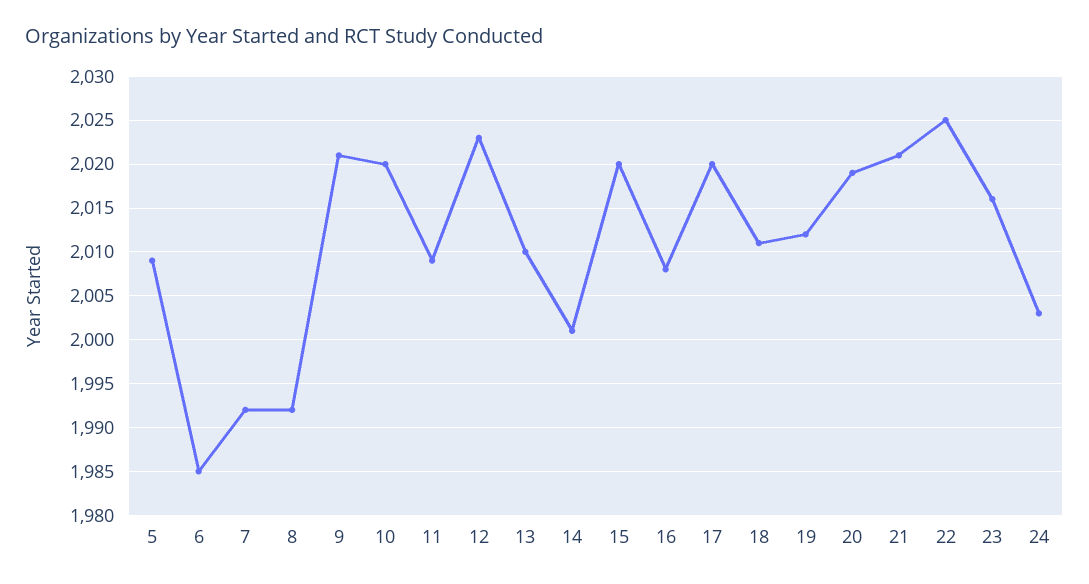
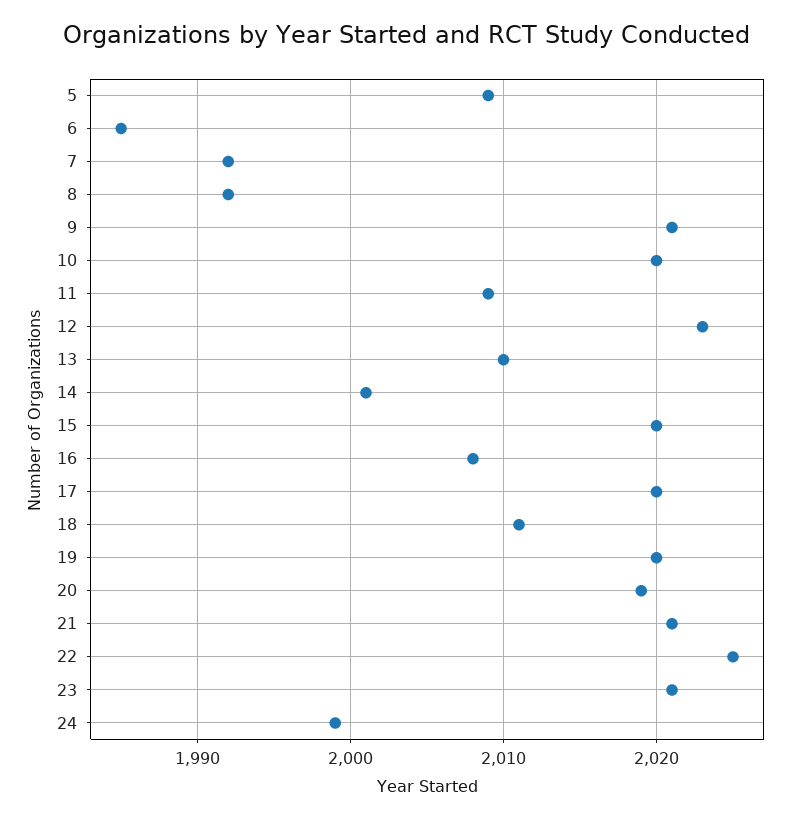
19: 2012 -> 2020
23: 2016 -> 2021
24: 2003 -> 1999

